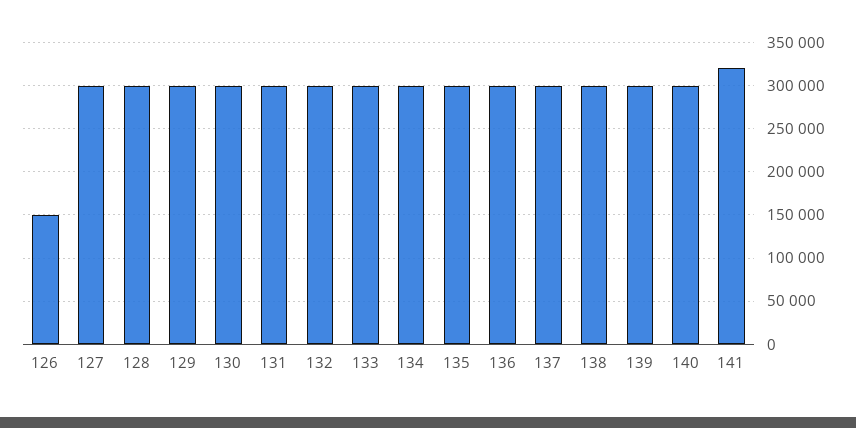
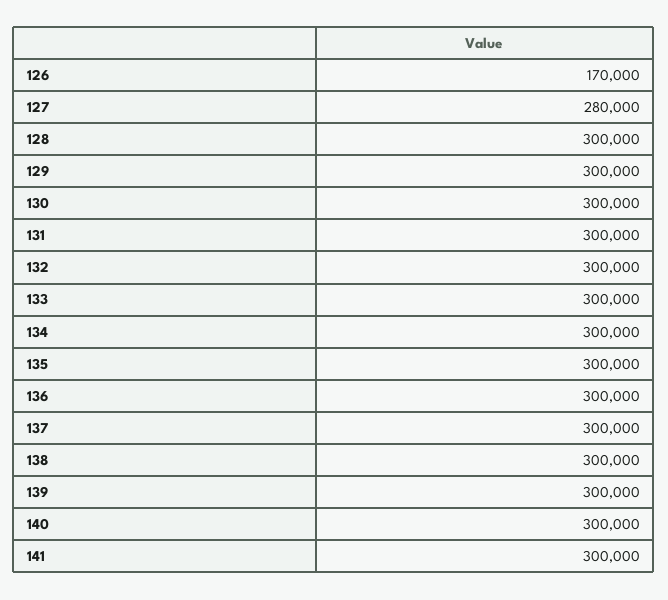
126: 150000 -> 170000
127: 300000 -> 280000
141: 320000 -> 300000

